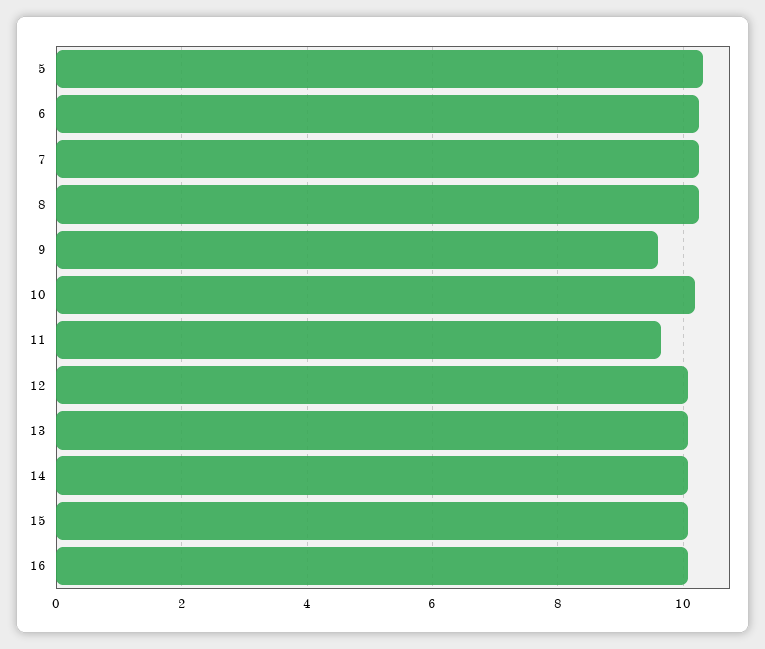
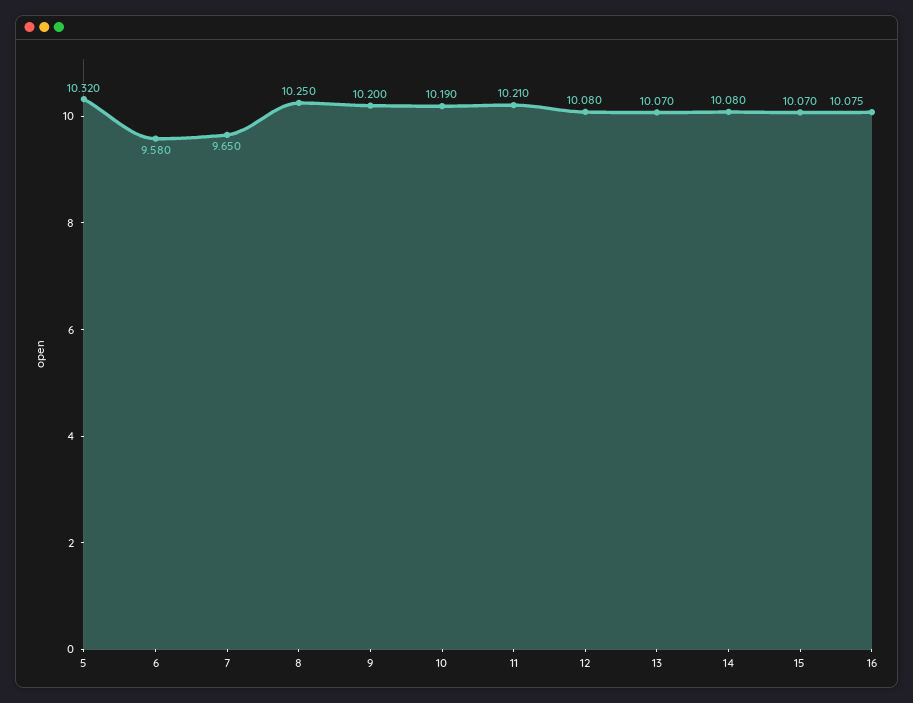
6: 10.2 -> 9.58
7: 10.2 -> 9.65
9: 9.6 -> 10.2
11: 9.6 -> 10.21

